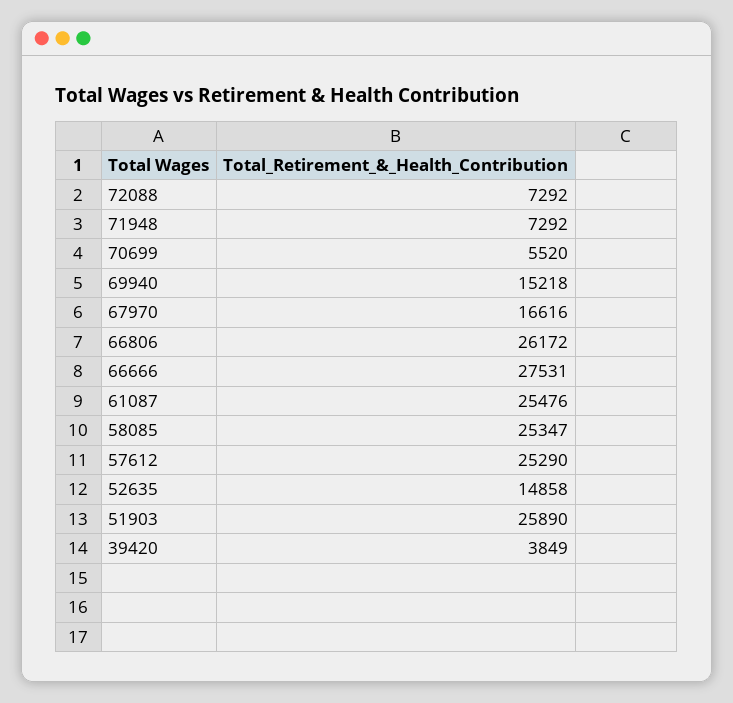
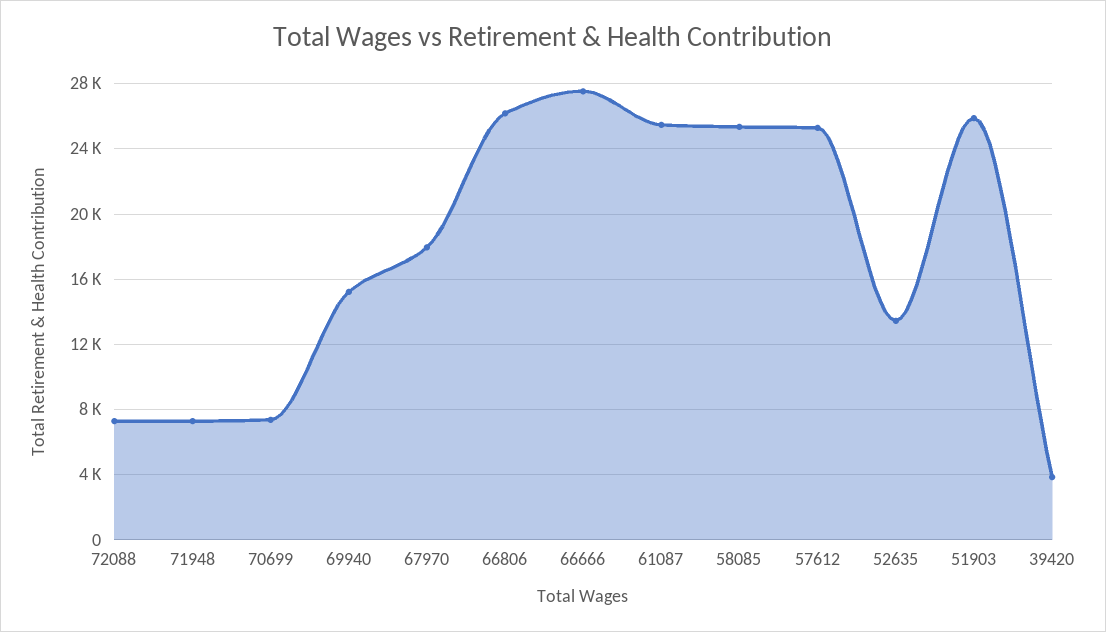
70699: 5520 -> 7500
67970: 16616 -> 18000
52635: 14858 -> 13500

